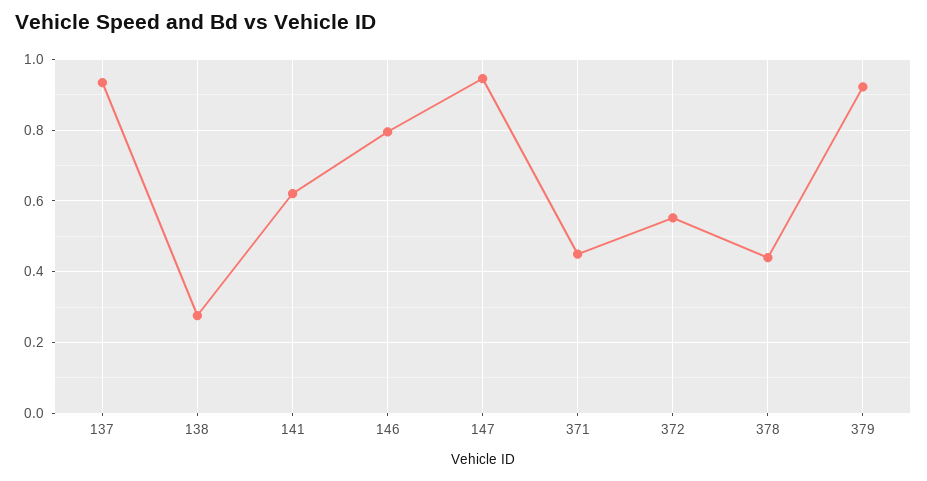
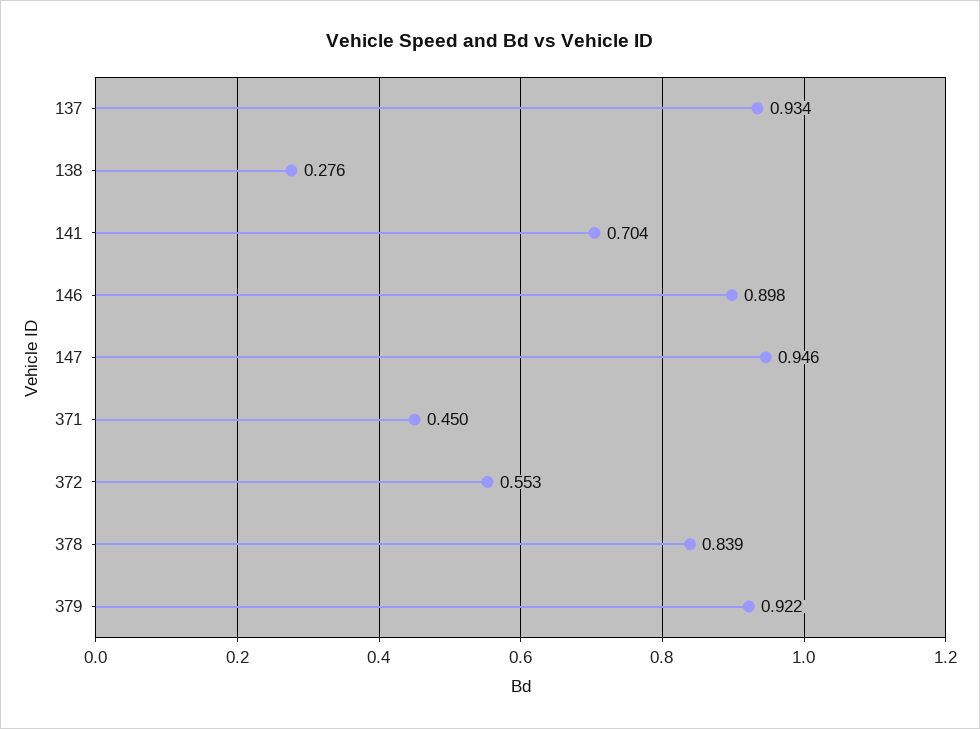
141: 0.62 -> 0.704
146: 0.8 -> 0.898
378: 0.44 -> 0.839

